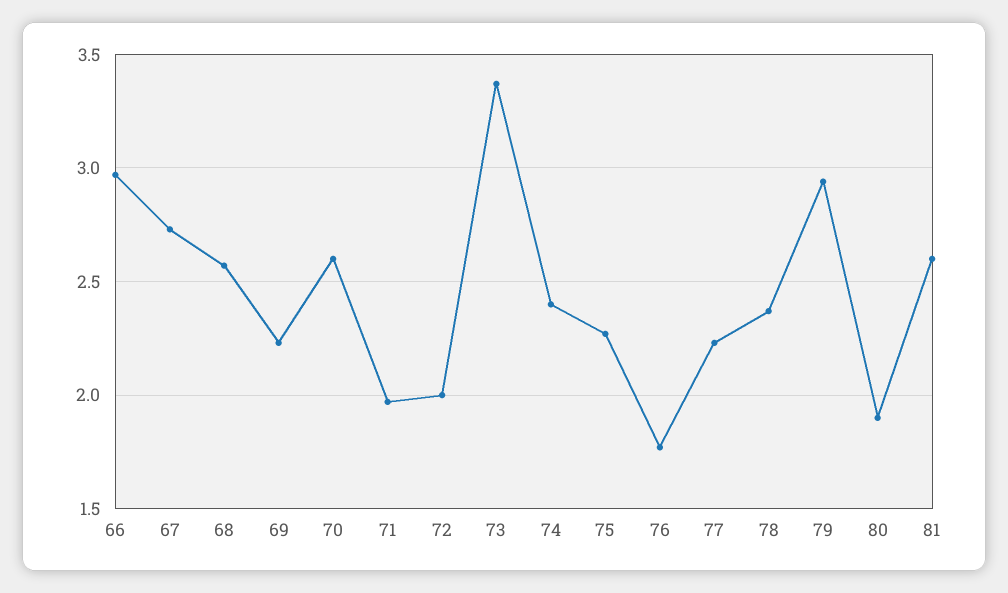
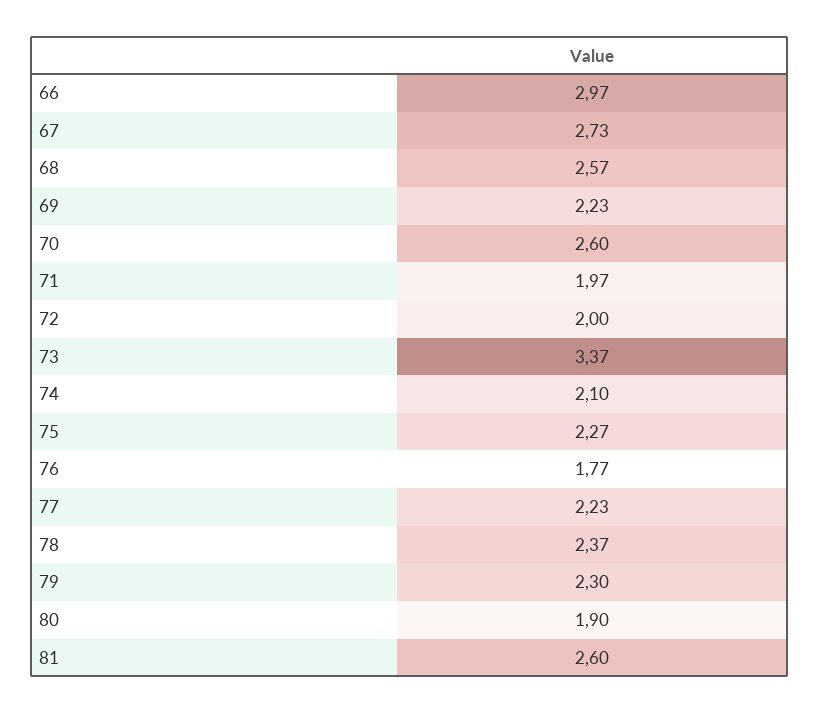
74: 2.4 -> 2.1
79: 2.95 -> 2.3

